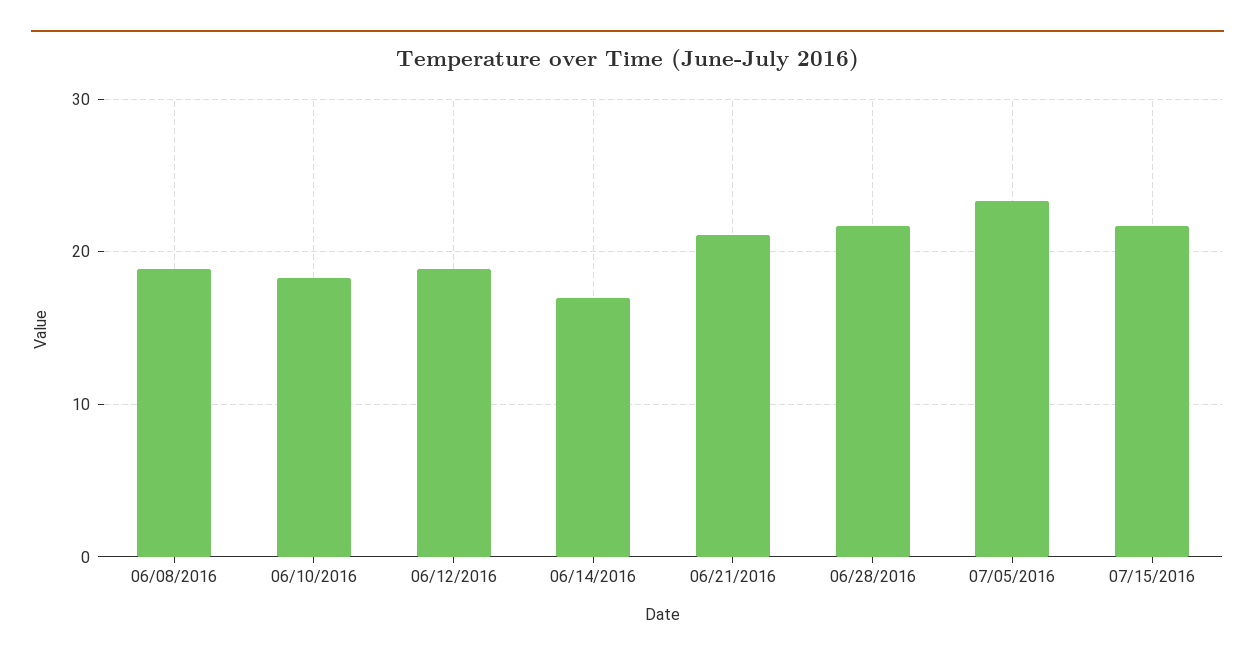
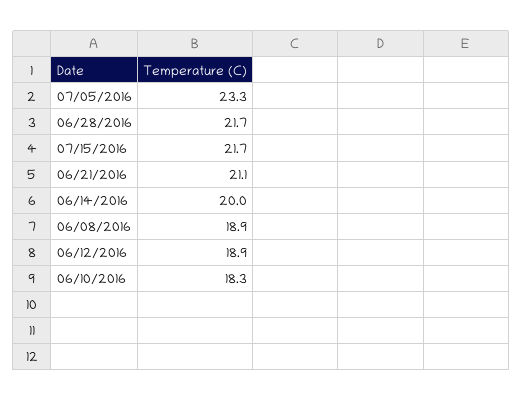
06/14/2016: 17 -> 20

